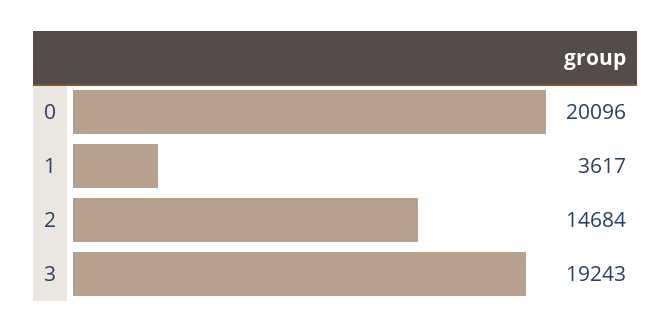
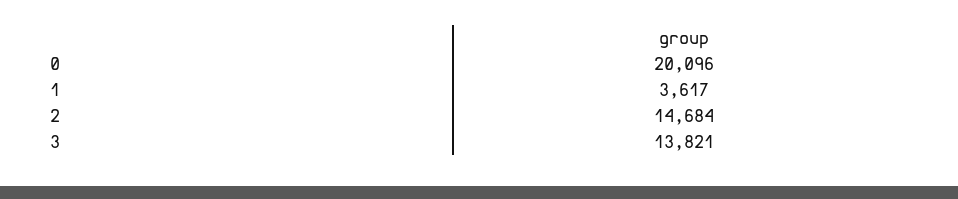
3: 19243 -> 13821

